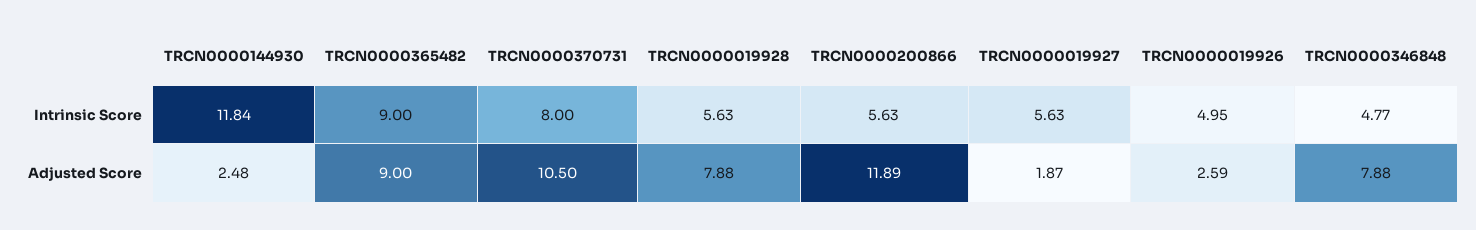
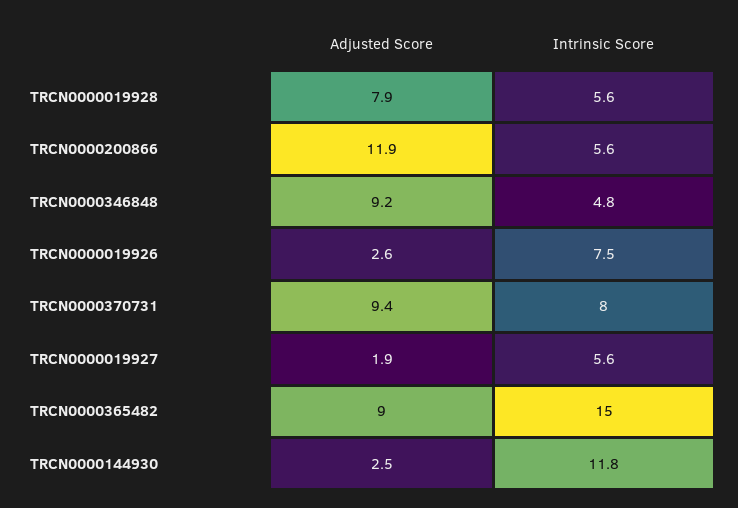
TRCN0000365482, Intrinsic Score: 9 -> 15
TRCN0000019926, Intrinsic Score: 4.95 -> 7.5
TRCN0000370731, Adjusted Score: 10.5 -> 9.4
TRCN0000346848, Adjusted Score: 7.88 -> 9.2

